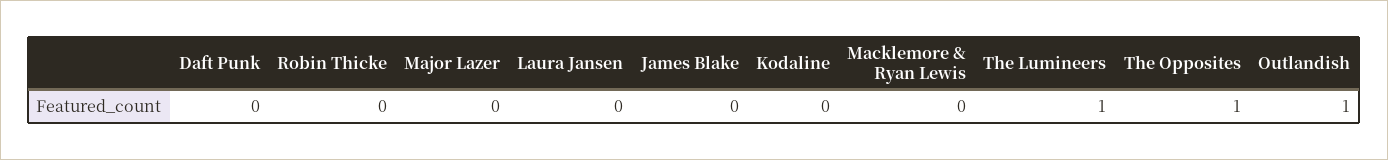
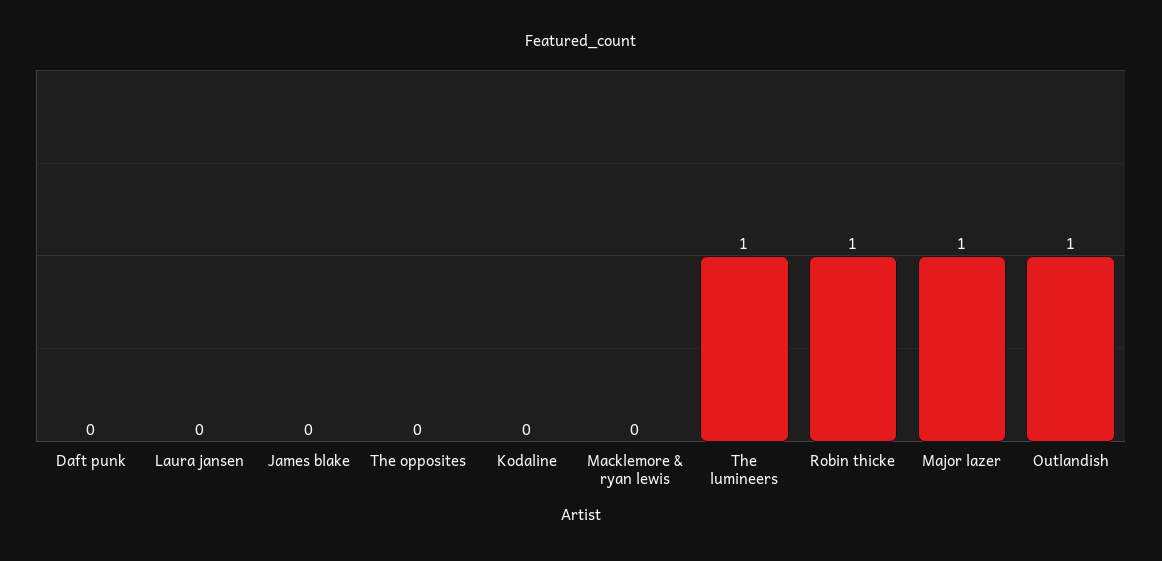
Robin Thicke: 0 -> 1
Major Lazer: 0 -> 1
The Opposites: 1 -> 0

